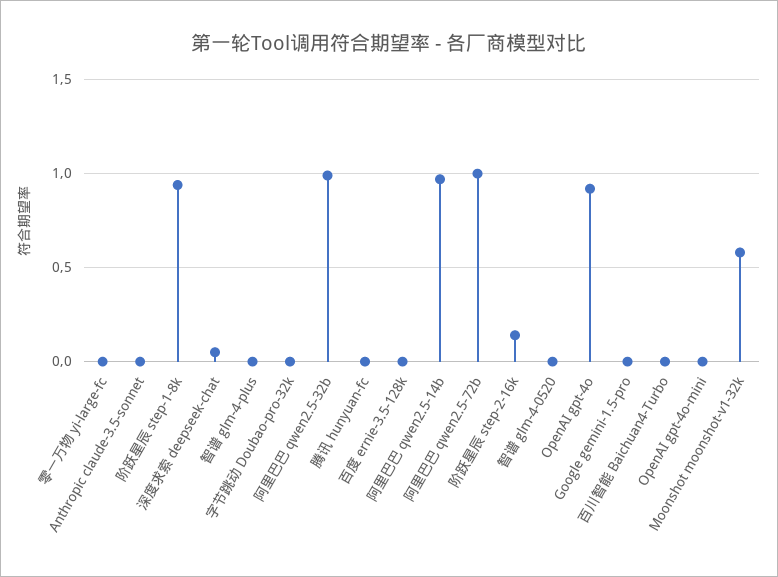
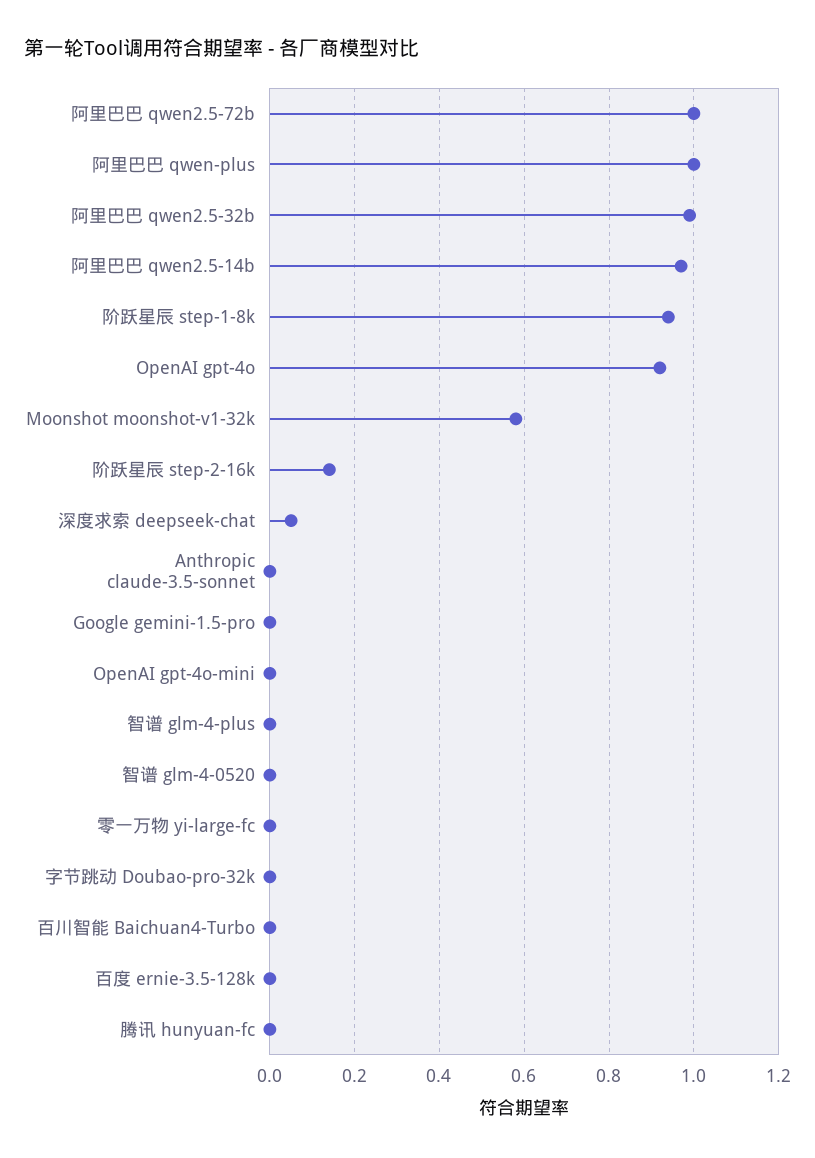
阿里巴巴 qwen-plus: none -> 1

